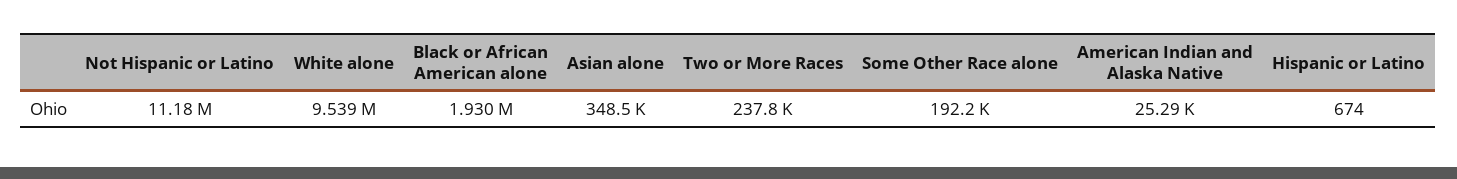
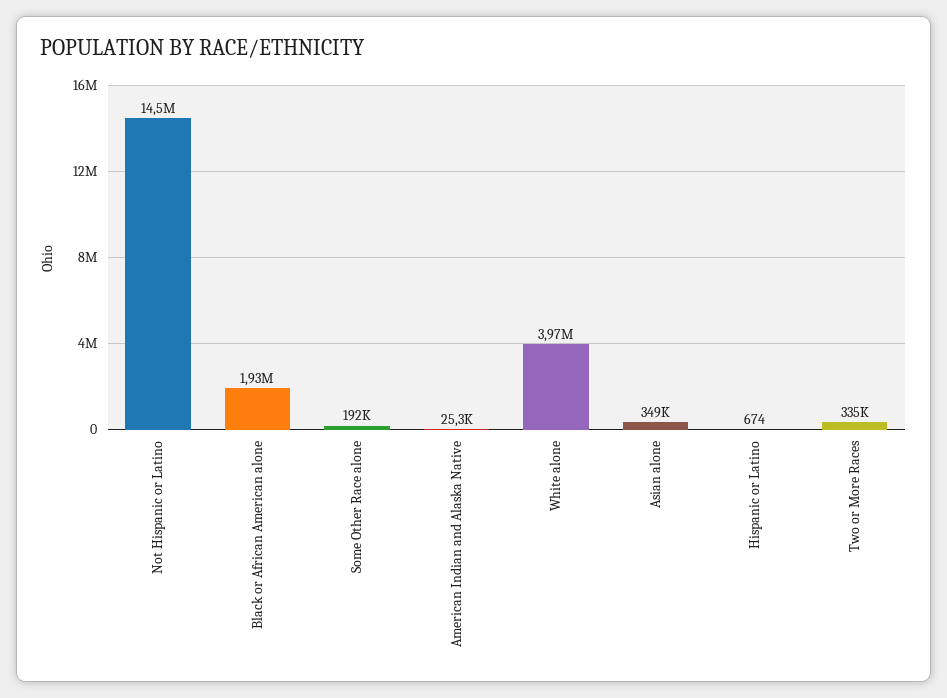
Not Hispanic or Latino: 11180000 -> 14500000
White alone: 9539000 -> 3970000
Two or More Races: 237800 -> 335000

